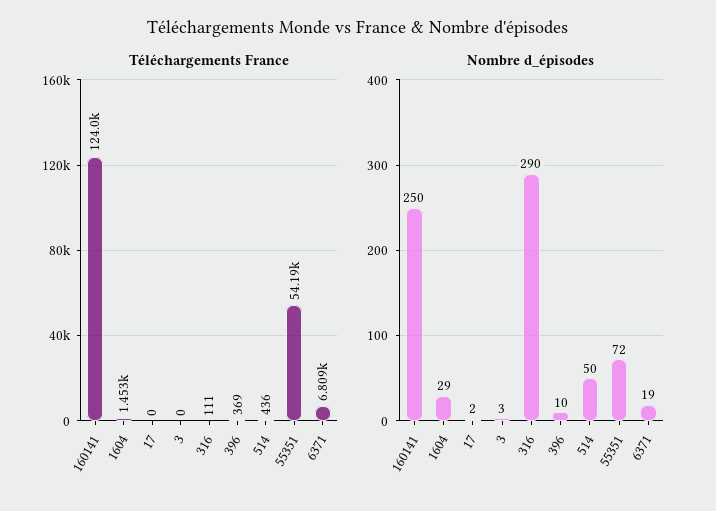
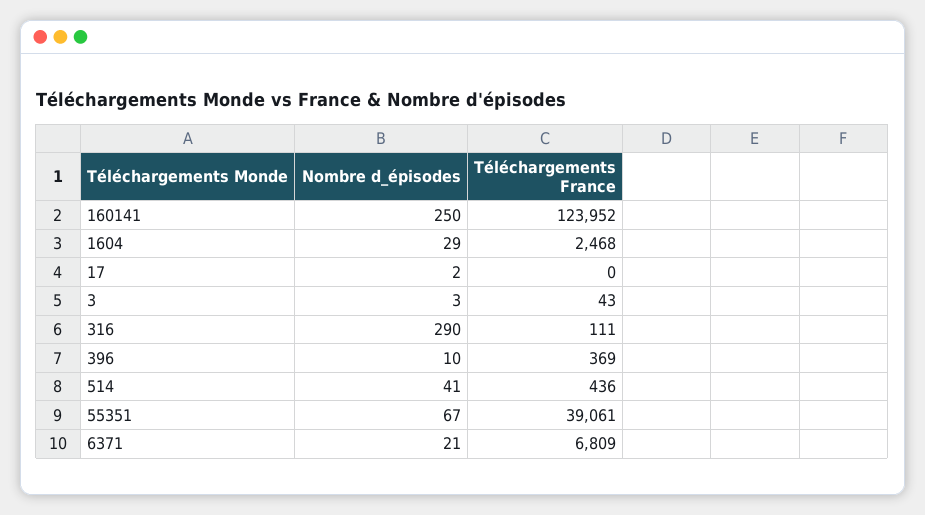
Téléchargements France, 1604: 1453 -> 2468
Téléchargements France, 3: 0 -> 43
Téléchargements France, 55351: 54190 -> 39061
Nombre d_épisodes, 514: 50 -> 41
Nombre d_épisodes, 55351: 72 -> 67
Nombre d_épisodes, 6371: 19 -> 21

